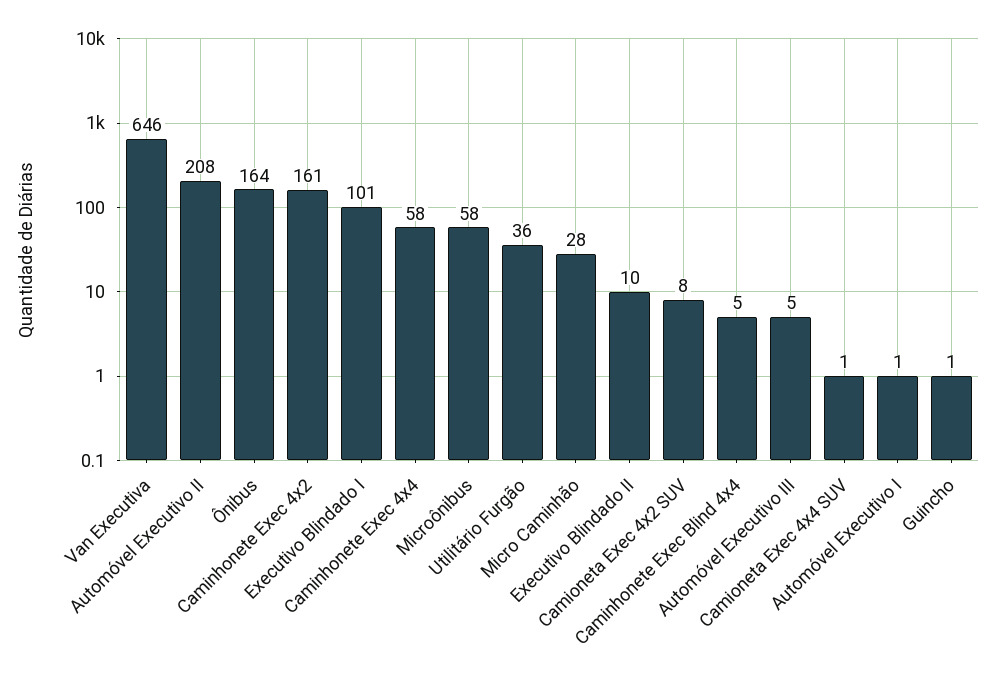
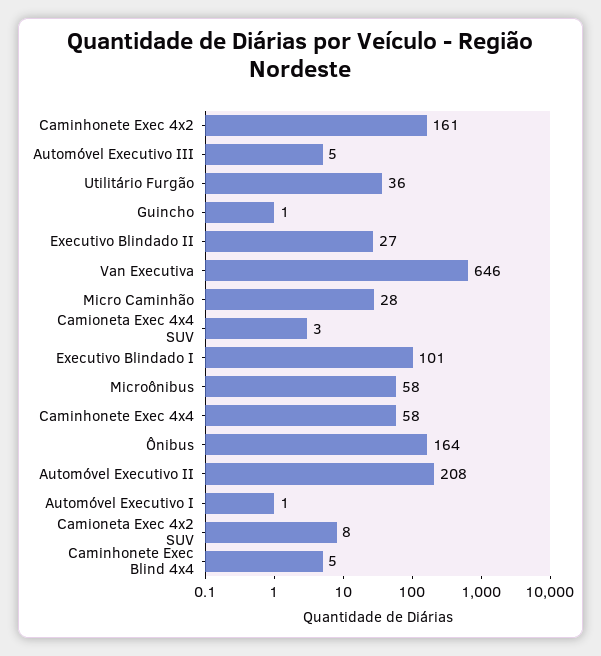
Executivo Blindado II: 10 -> 27
Camioneta Exec 4x4 SUV: 1 -> 3

